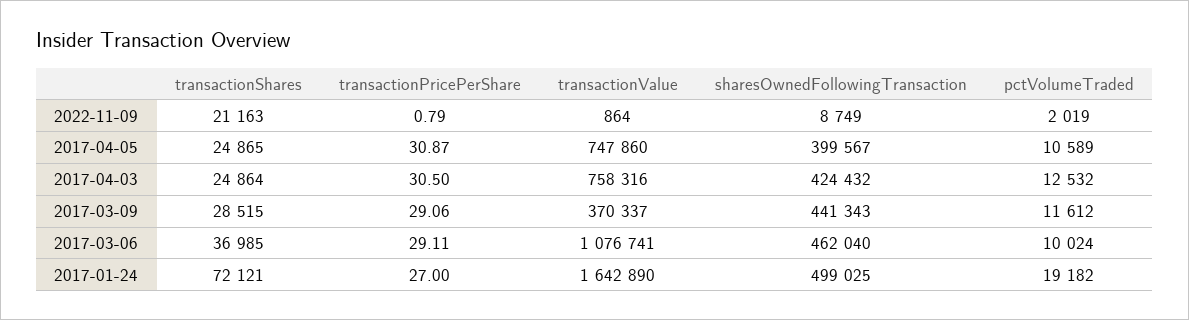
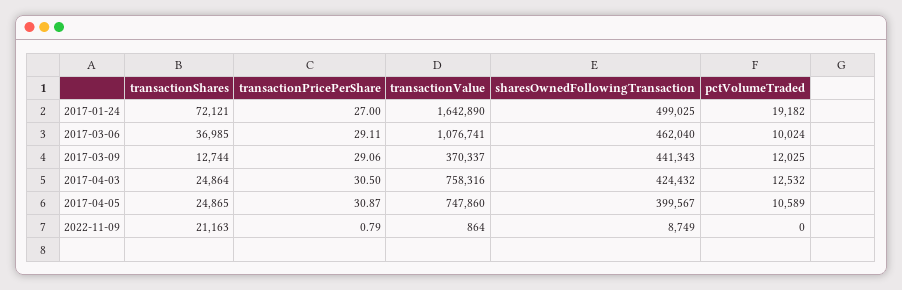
pctVolumeTraded, 2022-11-09: 2019 -> 0
transactionShares, 2017-03-09: 28515 -> 12744
pctVolumeTraded, 2017-03-09: 11612 -> 12025

